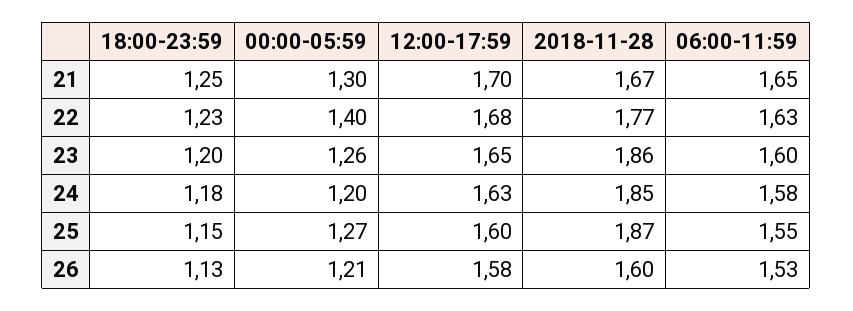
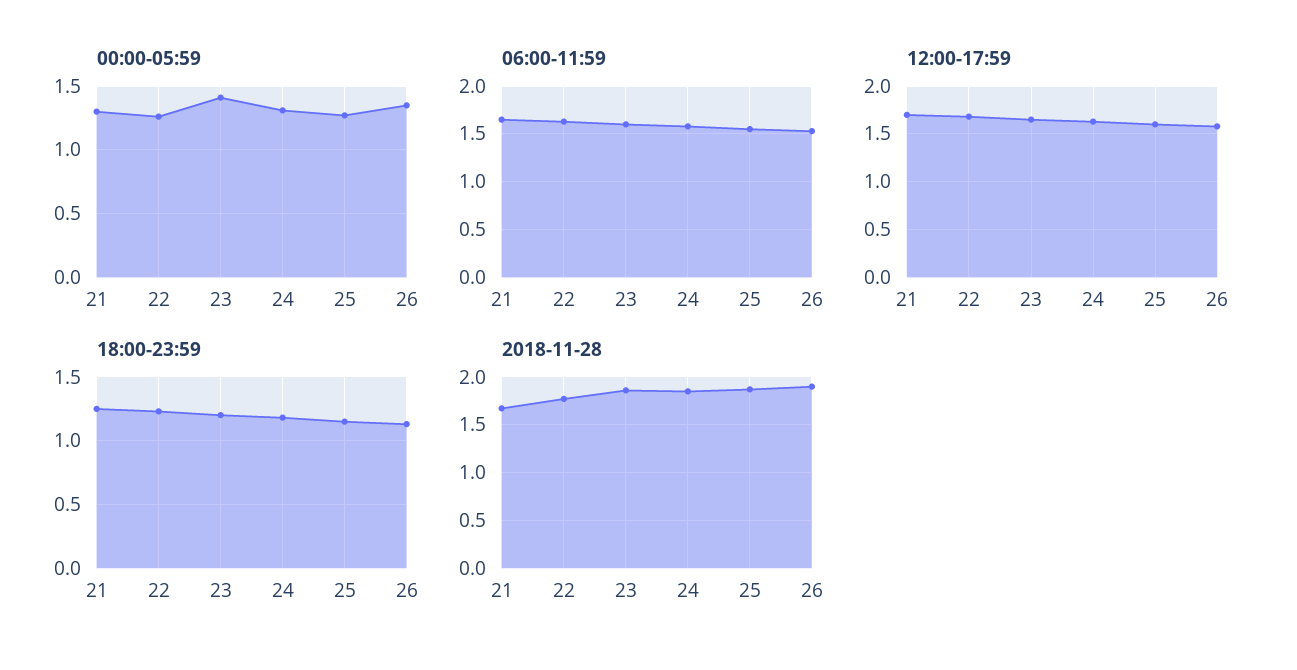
00:00-05:59, 22: 1.4 -> 1.25
00:00-05:59, 23: 1.26 -> 1.4
00:00-05:59, 24: 1.2 -> 1.3
00:00-05:59, 26: 1.21 -> 1.35
2018-11-28, 26: 1.6 -> 1.9

